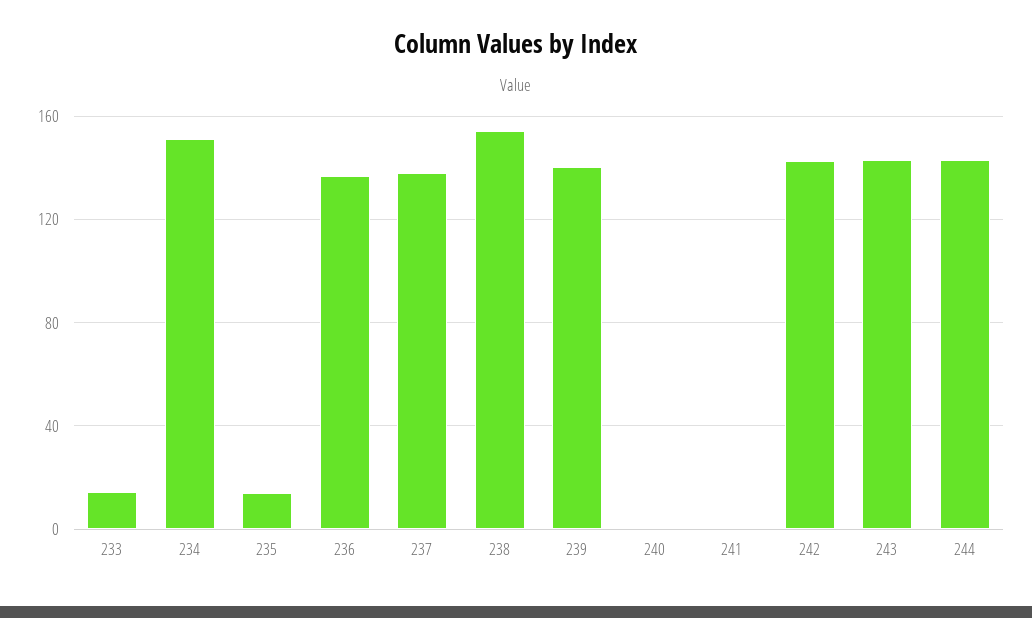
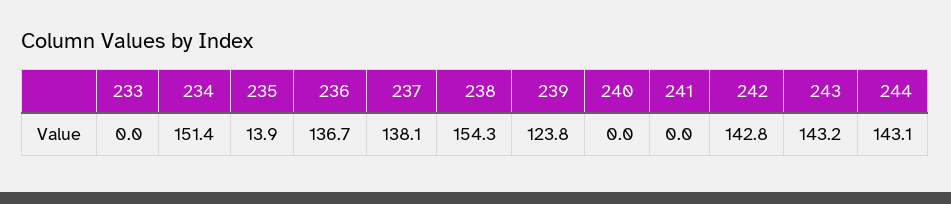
233: 15 -> 0
239: 140 -> 123.8

